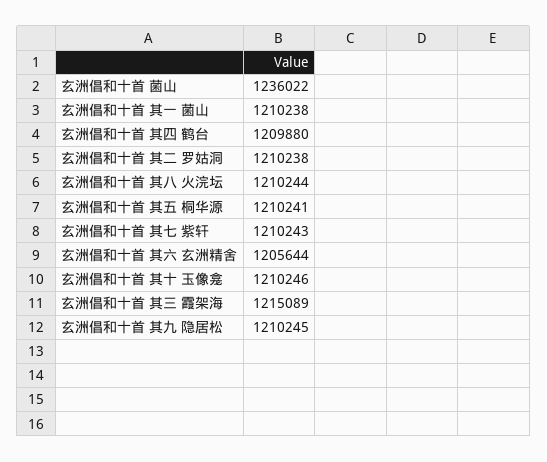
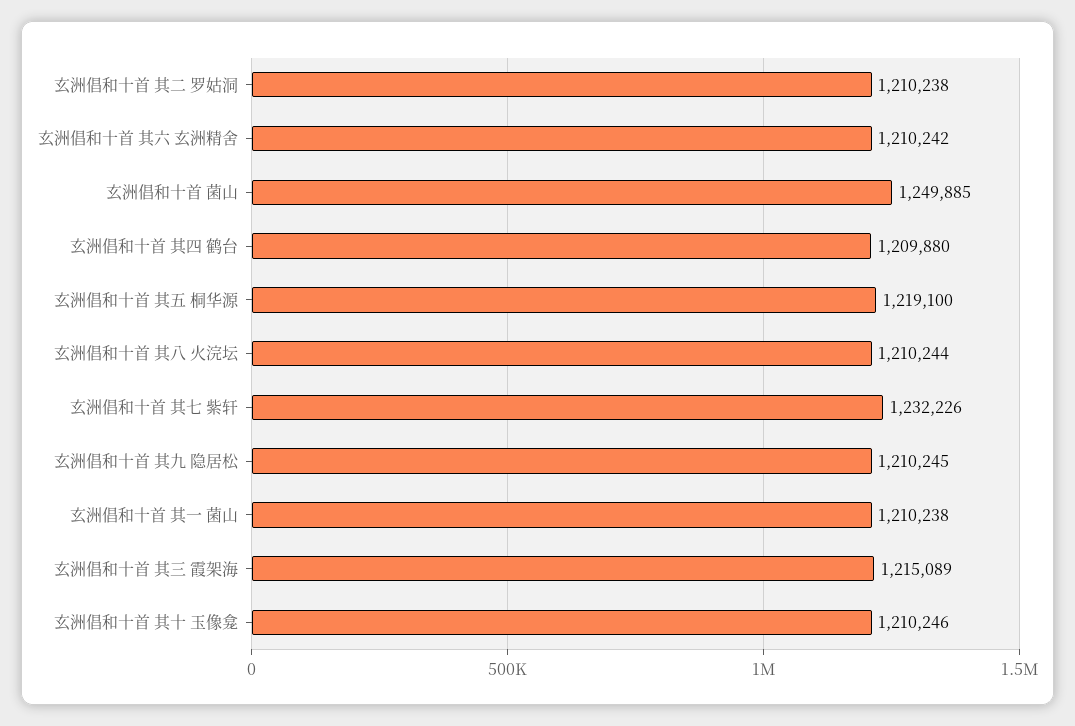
玄洲倡和十首 菌山: 1236022 -> 1249885
玄洲倡和十首 其五 桐华源: 1210241 -> 1219100
玄洲倡和十首 其七 紫轩: 1210243 -> 1232226
玄洲倡和十首 其六 玄洲精舍: 1205644 -> 1210242

